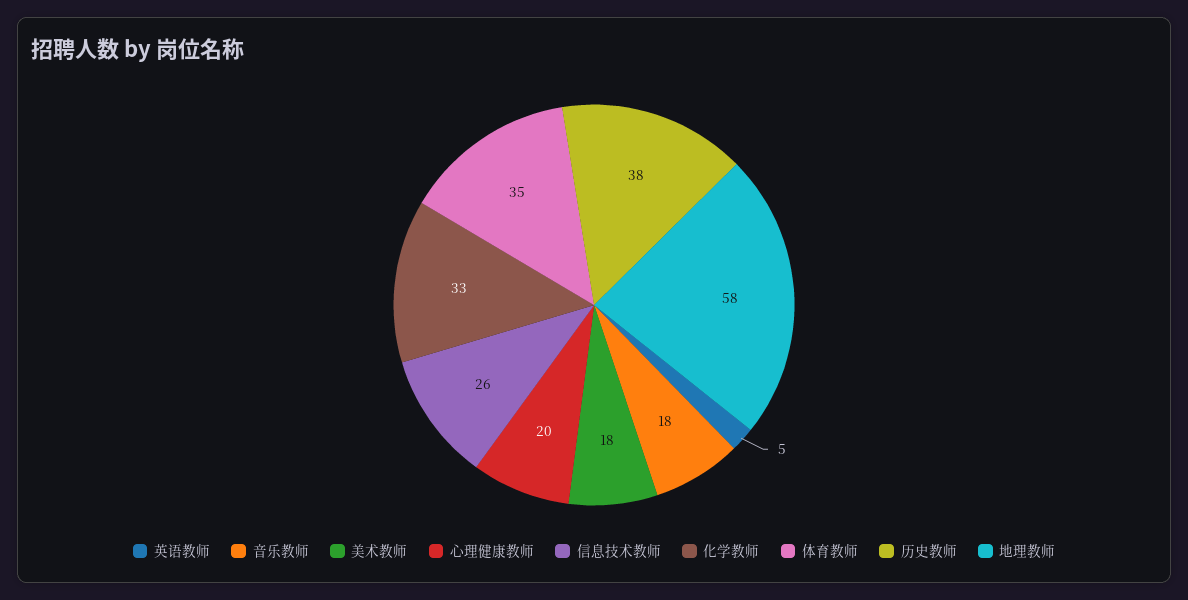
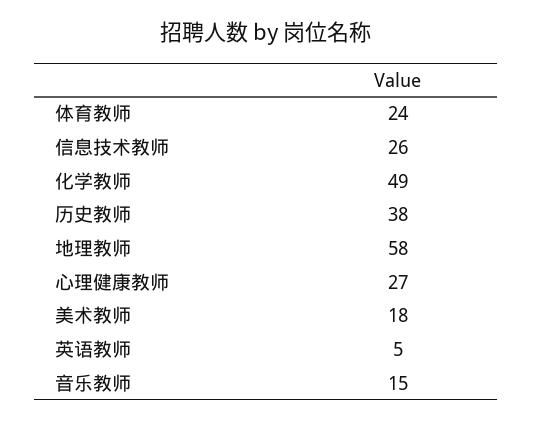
音乐教师: 18 -> 15
心理健康教师: 20 -> 27
化学教师: 33 -> 49
体育教师: 35 -> 24

